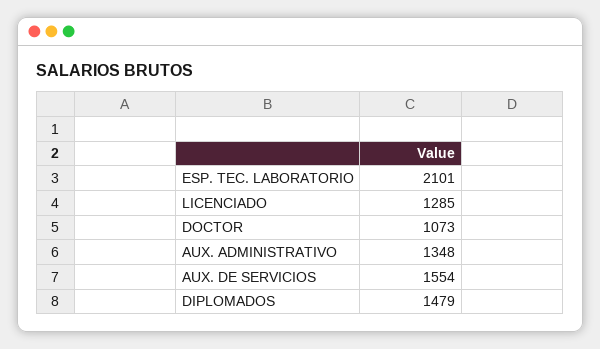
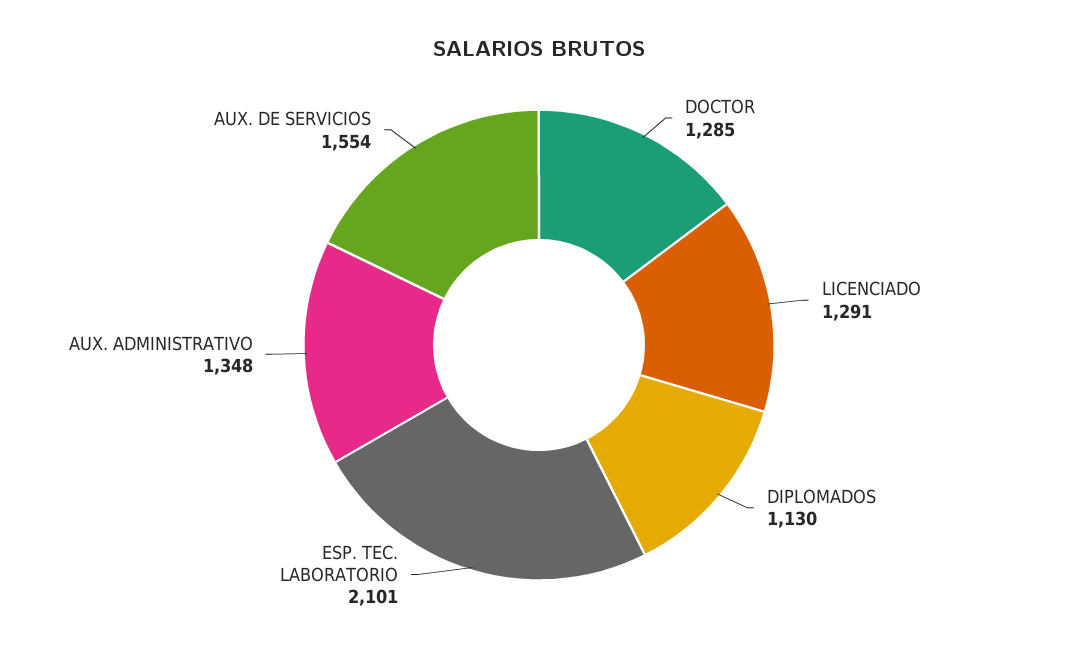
LICENCIADO: 1285 -> 1291
DOCTOR: 1073 -> 1285
DIPLOMADOS: 1479 -> 1130

